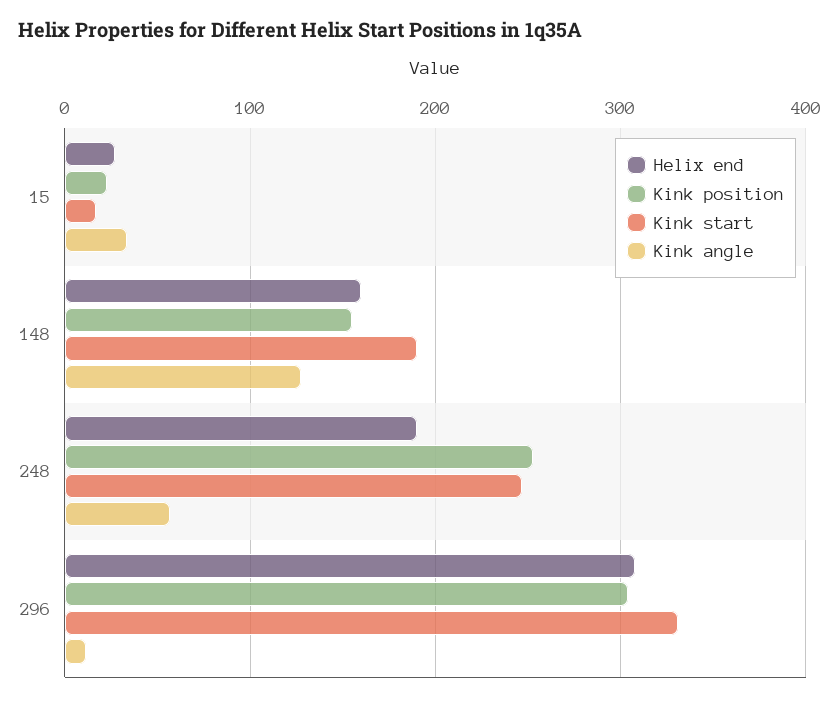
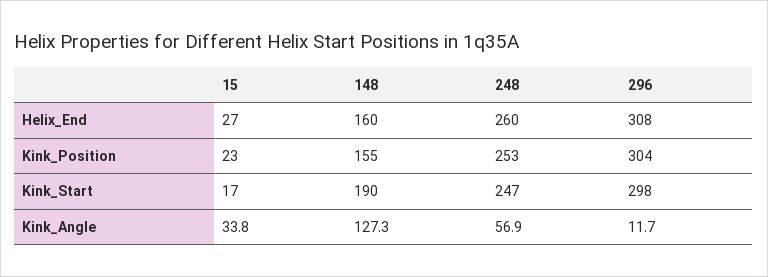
Helix end, 248: 190 -> 260
Kink start, 296: 330 -> 298

